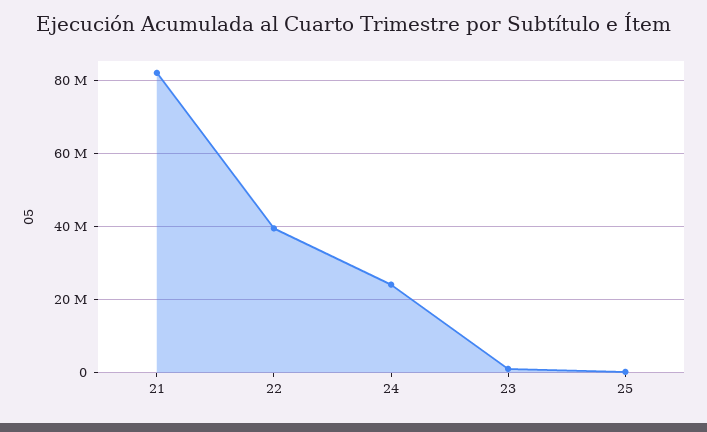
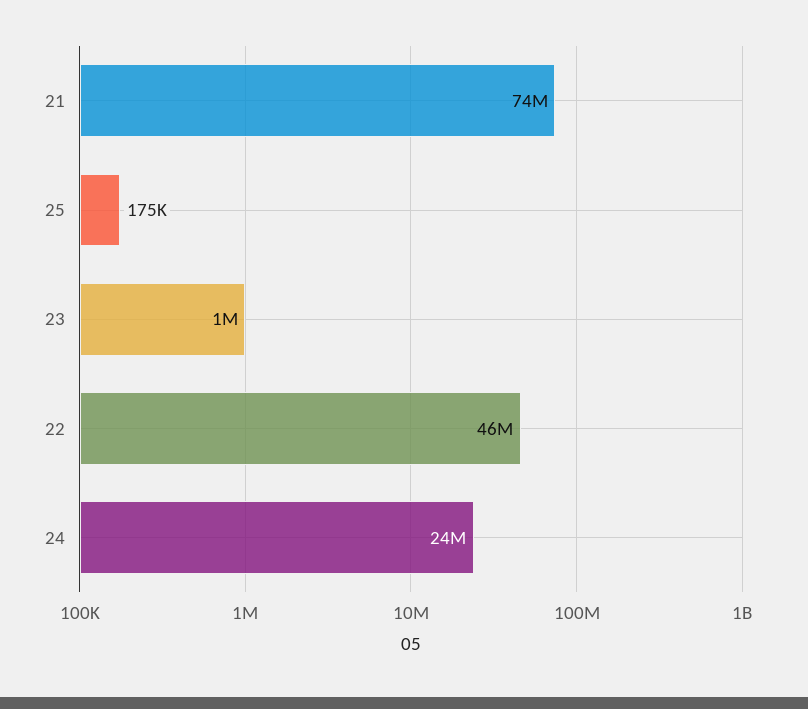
21: 82000000 -> 74000000
22: 40000000 -> 46000000

